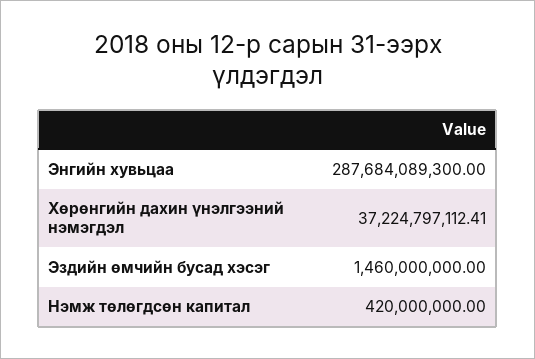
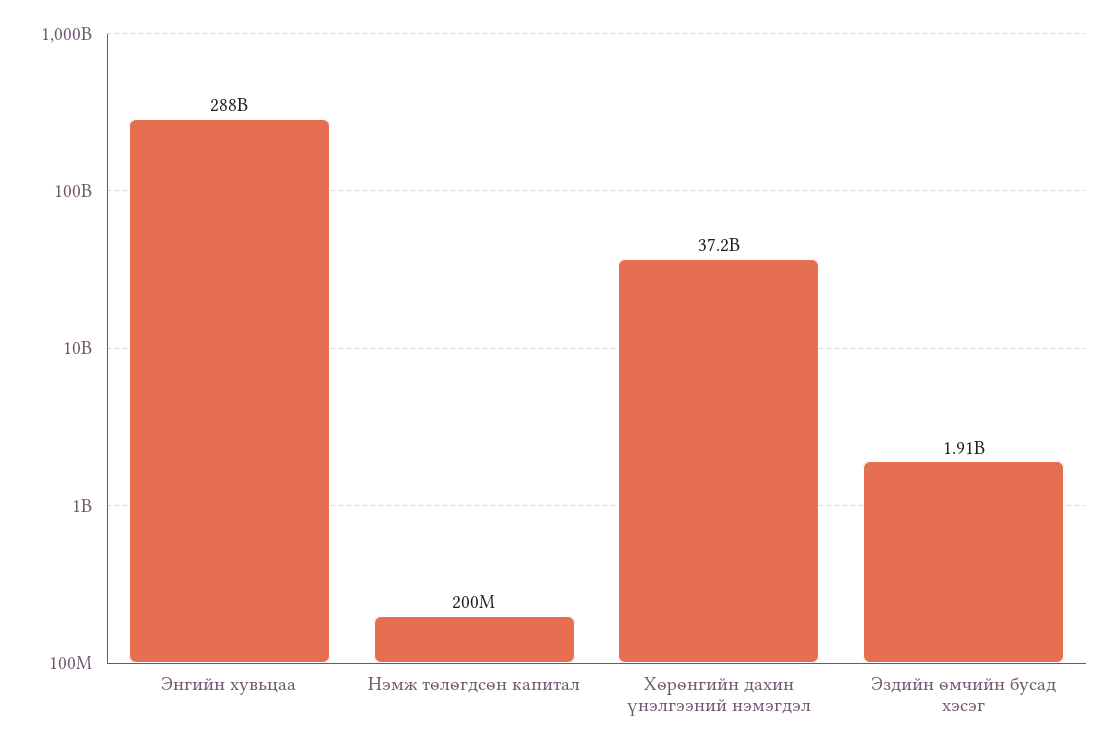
Эздийн өмчийн бусад хэсэг: 1460000000 -> 1910000000
Нэмж төлөгдсөн капитал: 420000000 -> 200000000

